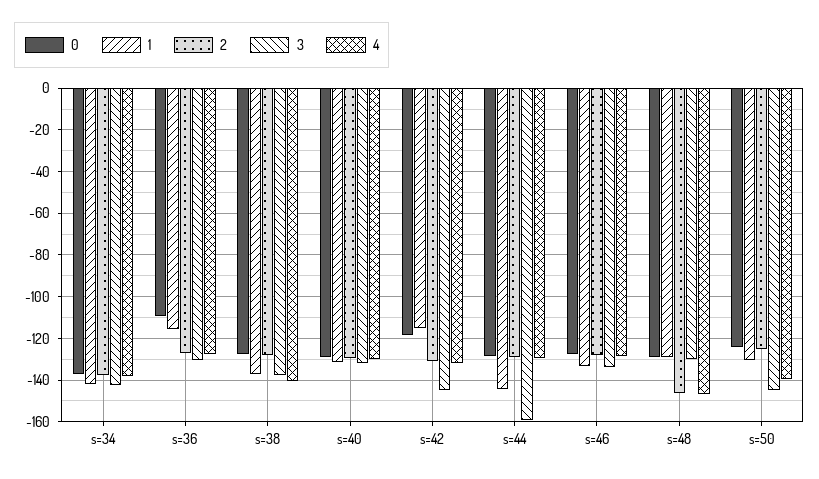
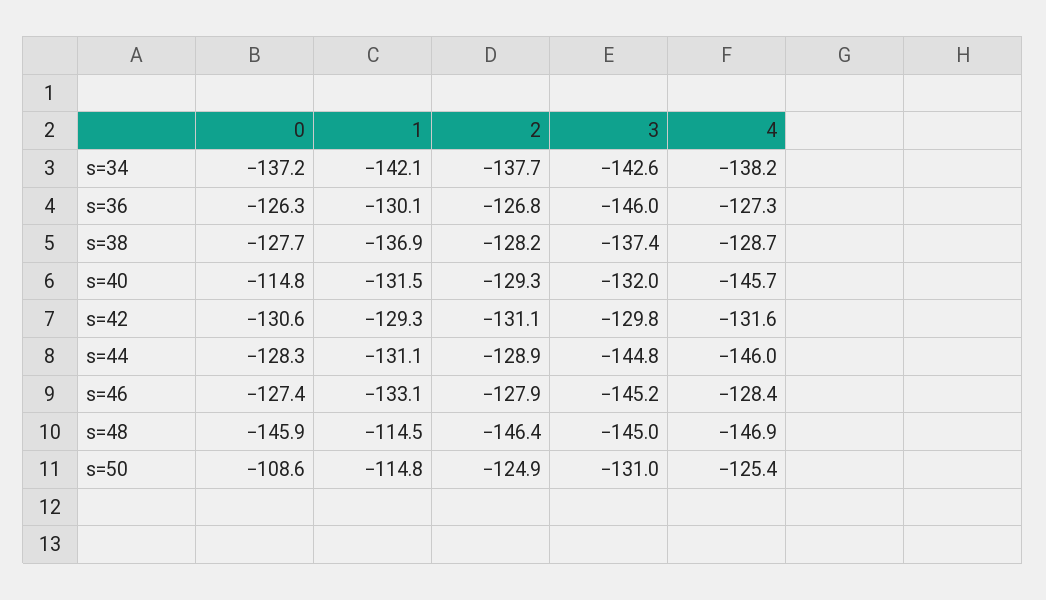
0, s=36: -110 -> -126.3
1, s=36: -115 -> -130.1
3, s=36: -130 -> -146
4, s=38: -140 -> -128.7
0, s=40: -130 -> -114.8
4, s=40: -130 -> -145.7
0, s=42: -120 -> -130.6
1, s=42: -115 -> -129.3
3, s=42: -145 -> -129.8
1, s=44: -145 -> -131.1
3, s=44: -160 -> -144.8
4, s=44: -130 -> -146
3, s=46: -135 -> -145.2
0, s=48: -130 -> -145.9
1, s=48: -130 -> -114.5
3, s=48: -130 -> -145
0, s=50: -125 -> -108.6
1, s=50: -130 -> -114.8
3, s=50: -145 -> -131
4, s=50: -140 -> -125.4

